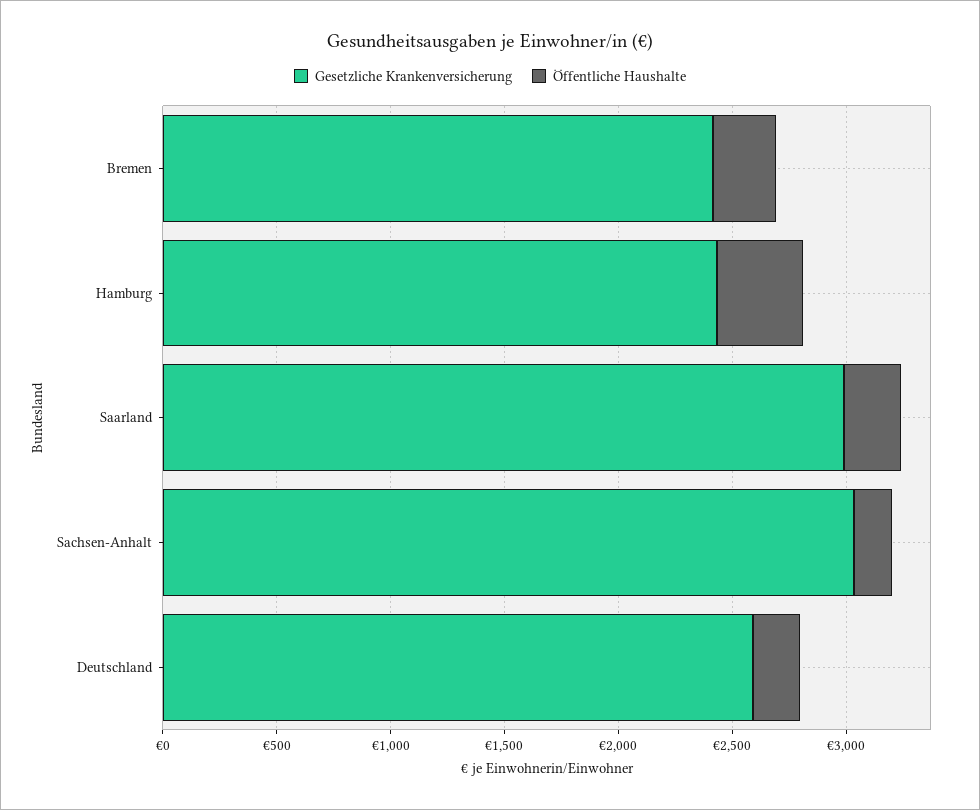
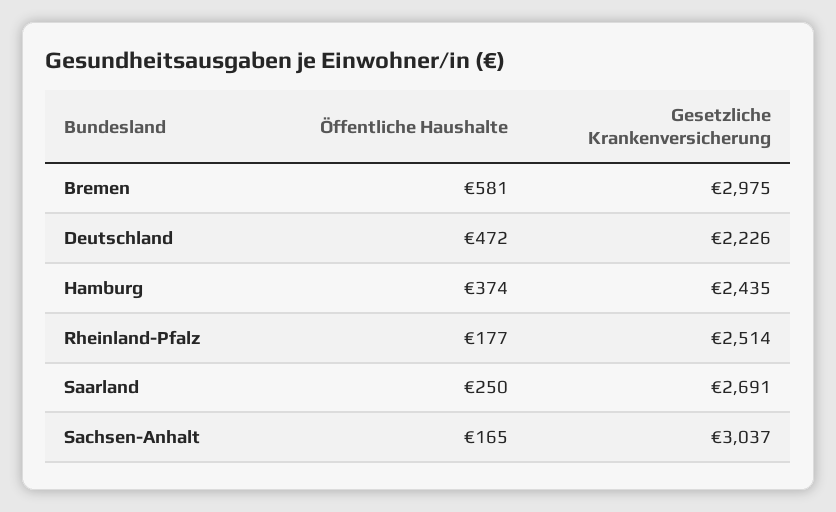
Gesetzliche Krankenversicherung, Bremen: 2400 -> 2975
Öffentliche Haushalte, Bremen: 300 -> 581
Gesetzliche Krankenversicherung, Saarland: 3000 -> 2691
Gesetzliche Krankenversicherung, Deutschland: 2600 -> 2226
Öffentliche Haushalte, Deutschland: 200 -> 472
Öffentliche Haushalte, Rheinland-Pfalz: none -> 177
Gesetzliche Krankenversicherung, Rheinland-Pfalz: none -> 2514

